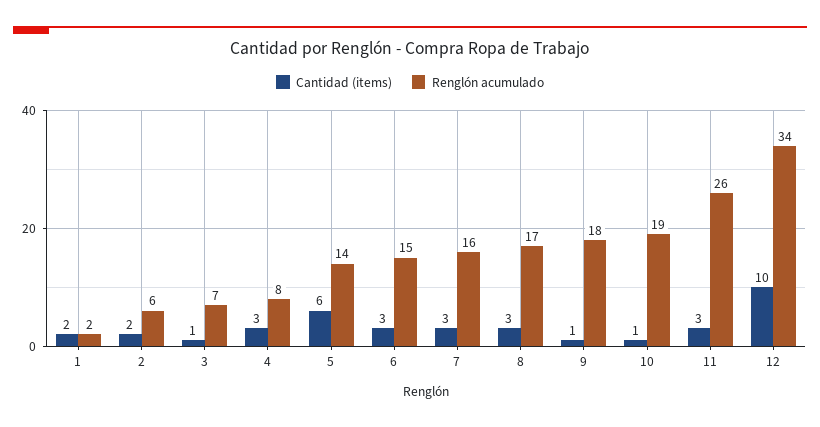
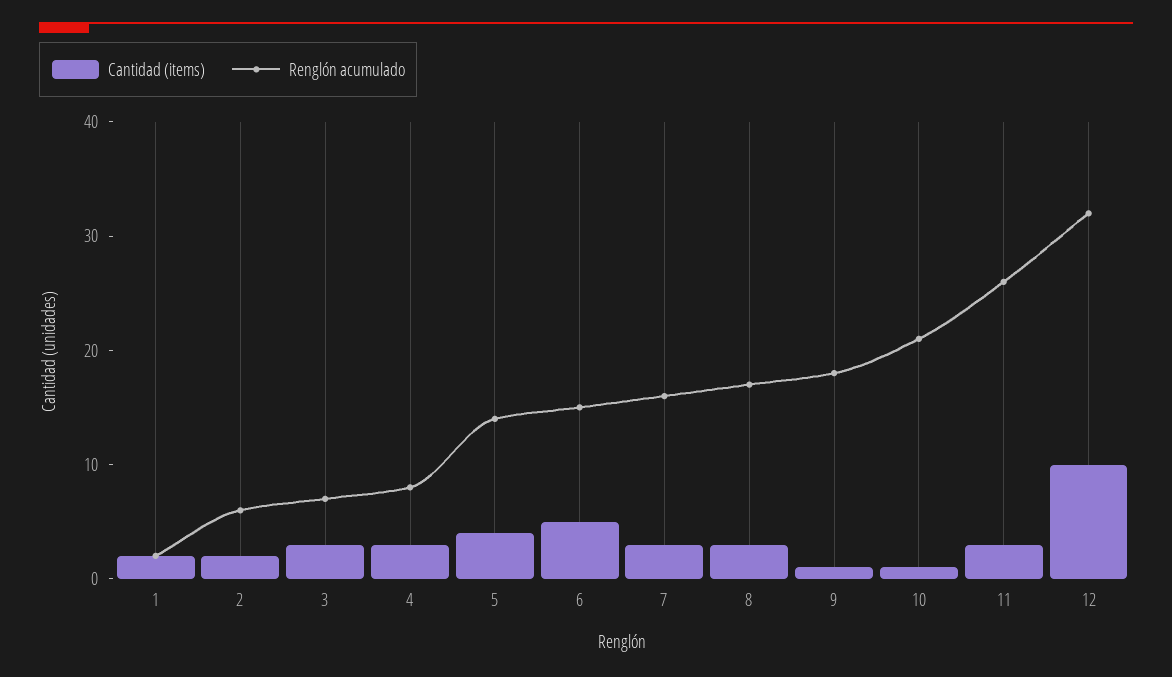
Cantidad (items), 3: 1 -> 3
Cantidad (items), 5: 6 -> 4
Cantidad (items), 6: 3 -> 5
Renglón acumulado, 10: 19 -> 21
Renglón acumulado, 12: 34 -> 32

